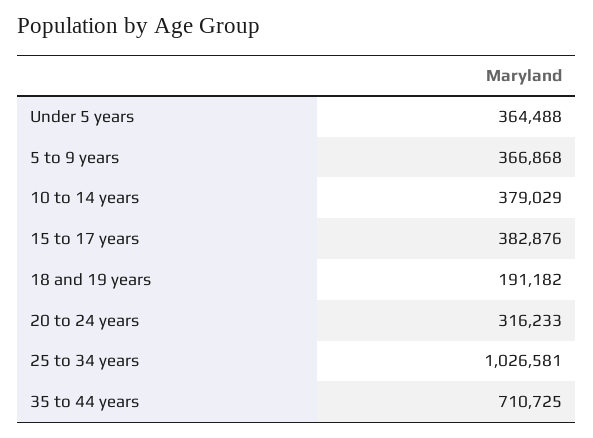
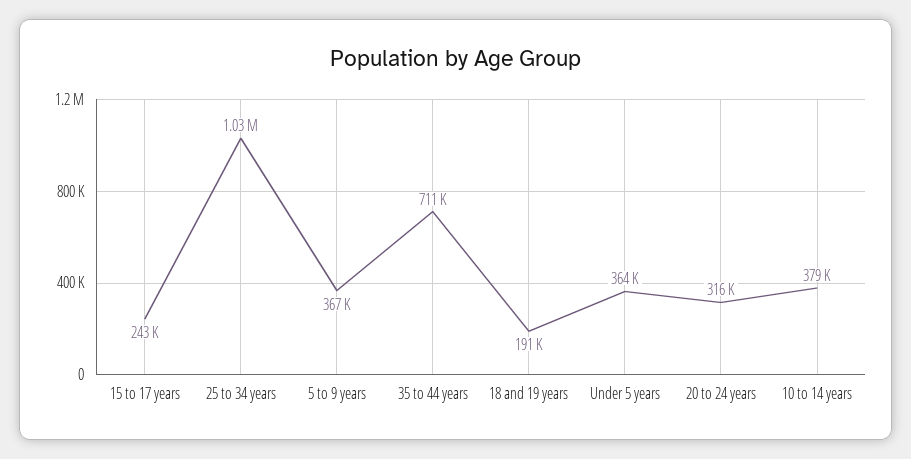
15 to 17 years: 382876 -> 243000

